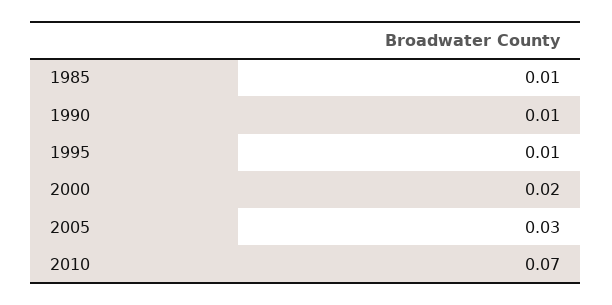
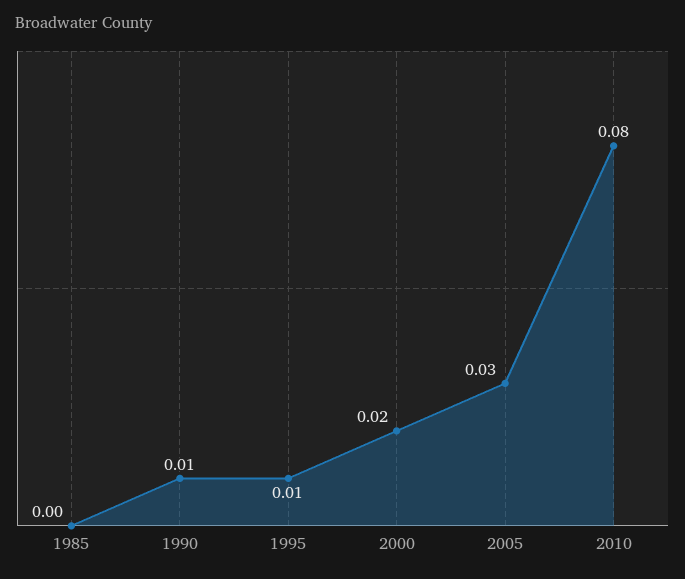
1985: 0.01 -> 0
2010: 0.07 -> 0.08

